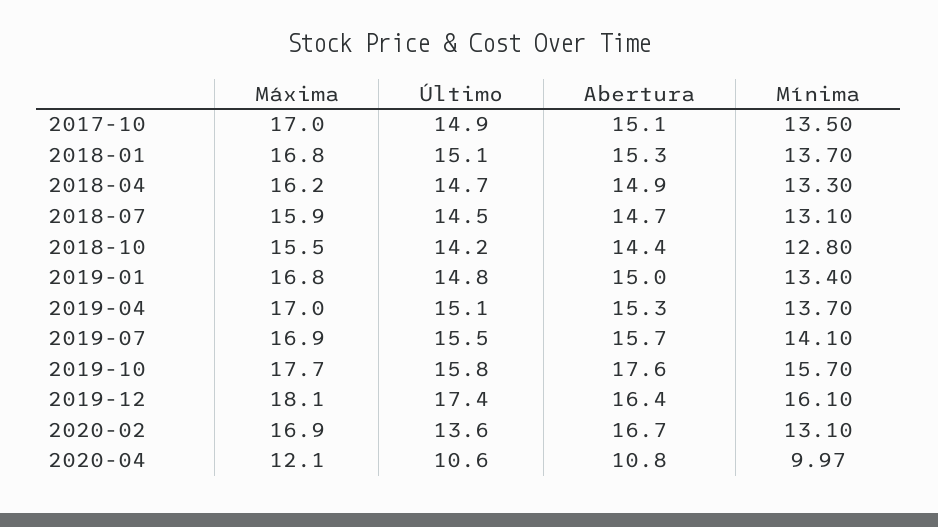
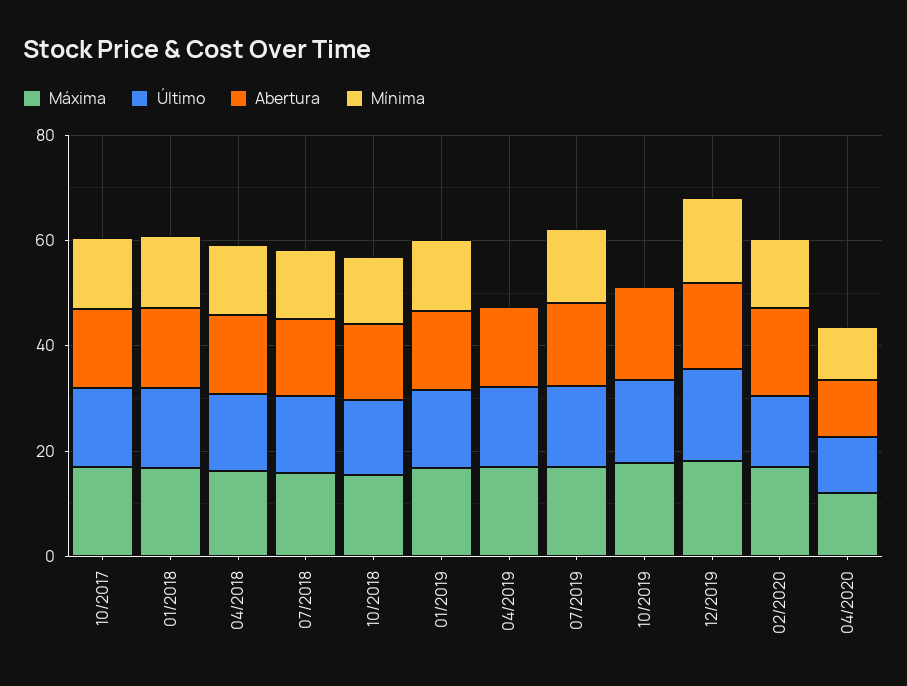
Mínima, 2019-04: 13.7 -> 0
Mínima, 2019-10: 15.7 -> 0

